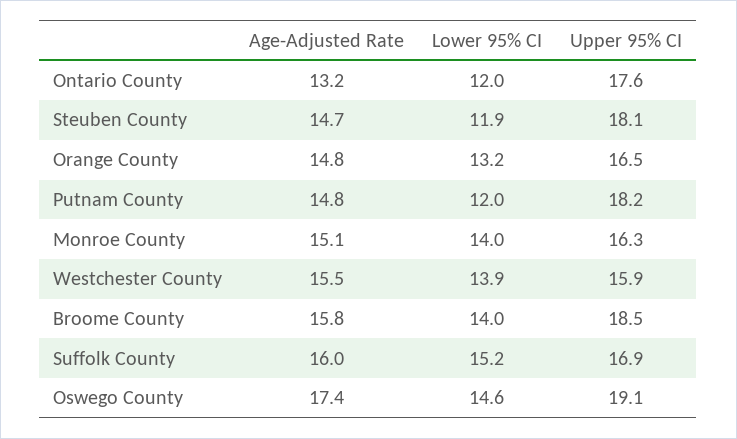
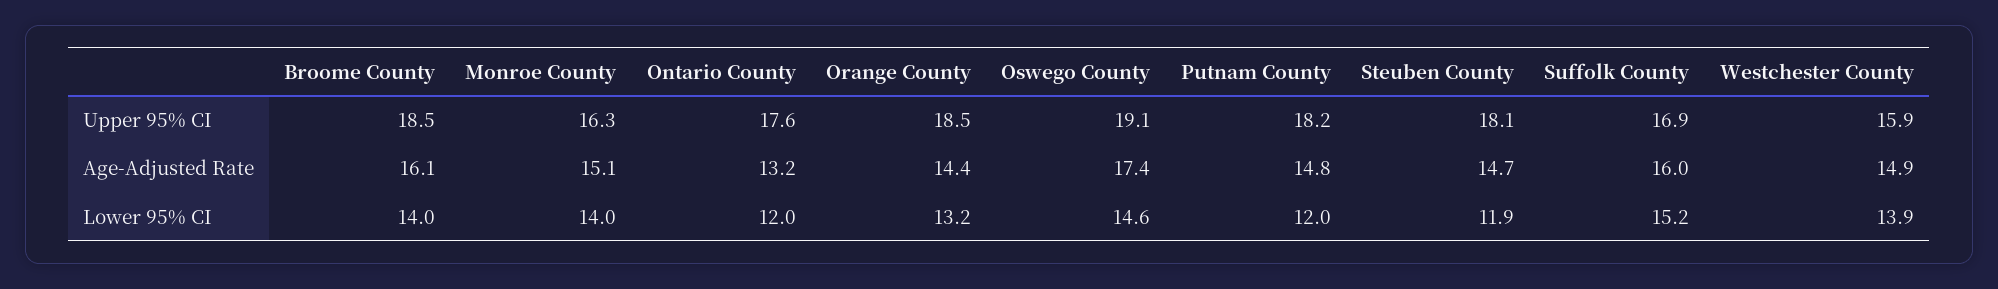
Age-Adjusted Rate, Orange County: 14.8 -> 14.4
Upper 95% CI, Orange County: 16.5 -> 18.5
Age-Adjusted Rate, Westchester County: 15.5 -> 14.9
Age-Adjusted Rate, Broome County: 15.8 -> 16.1

